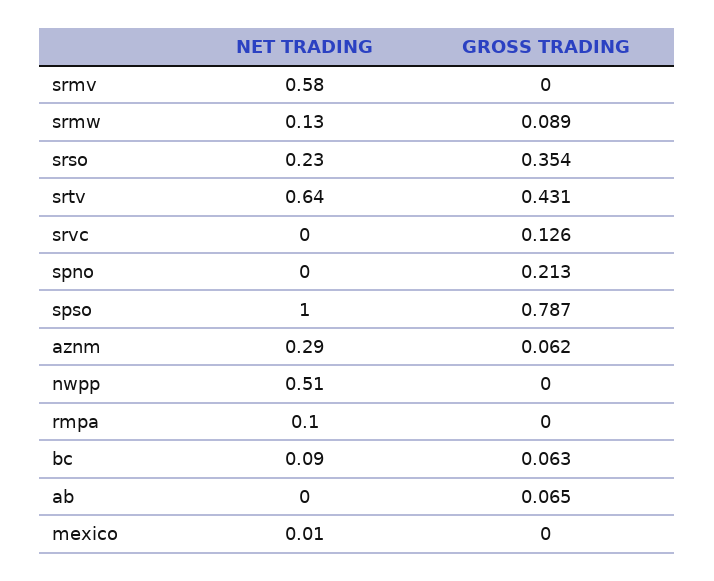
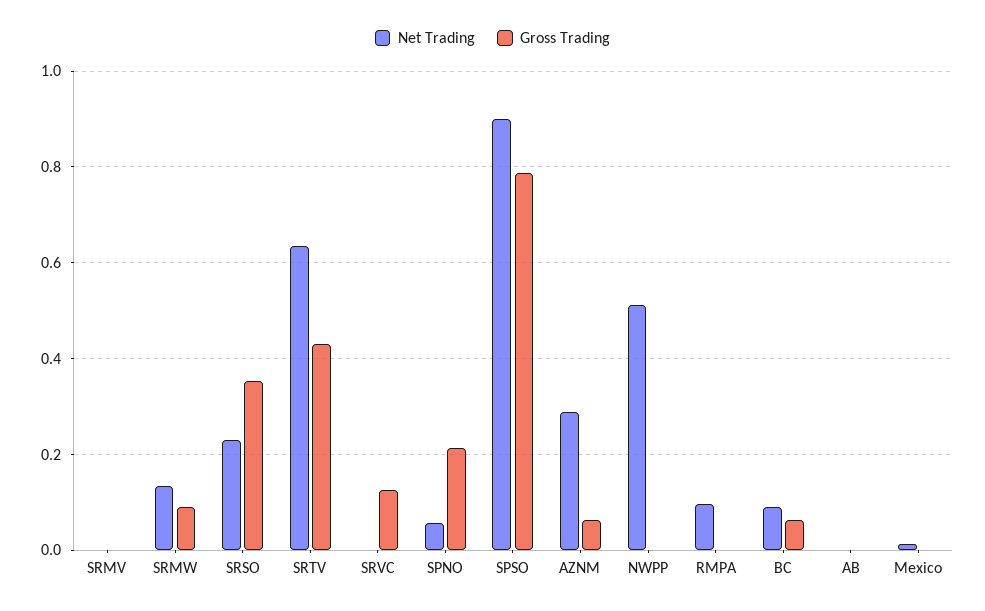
NET TRADING, srmv: 0.58 -> 0
NET TRADING, spno: 0 -> 0.06
NET TRADING, spso: 1 -> 0.9
GROSS TRADING, ab: 0.065 -> 0

